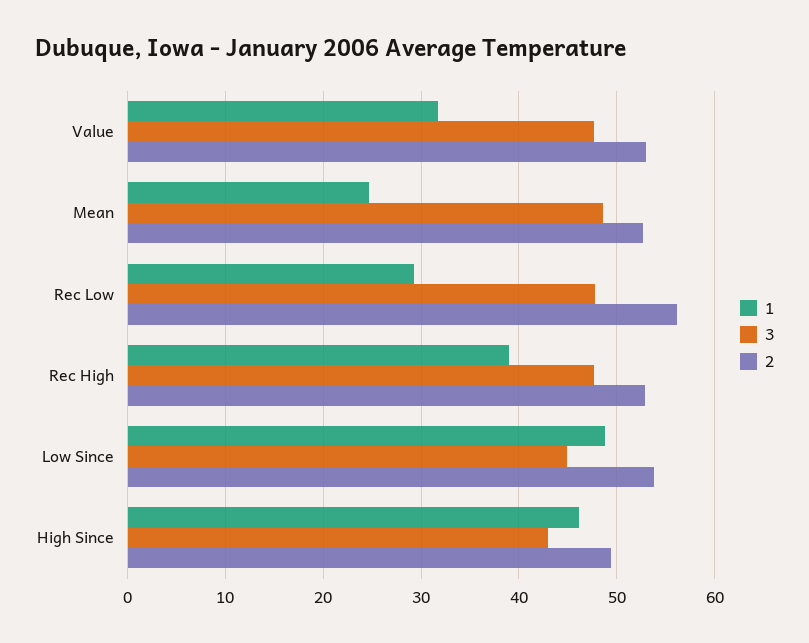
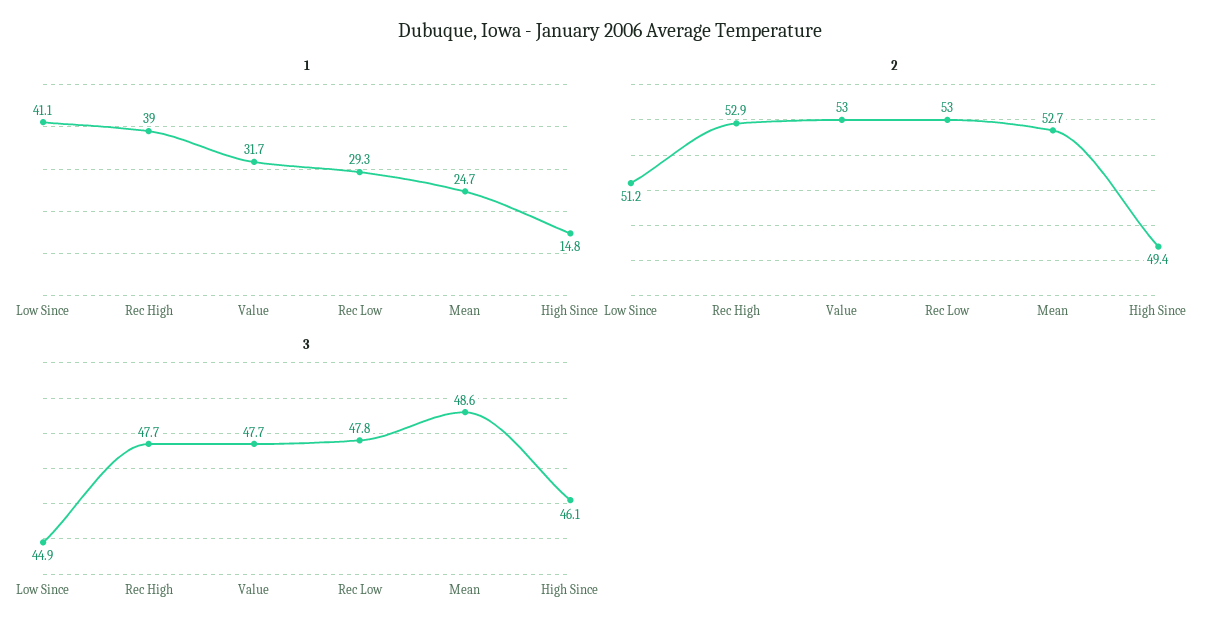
2, Rec Low: 56 -> 53
1, Low Since: 49 -> 41.1
2, Low Since: 54 -> 51.2
1, High Since: 46 -> 14.8
3, High Since: 43 -> 46.1

